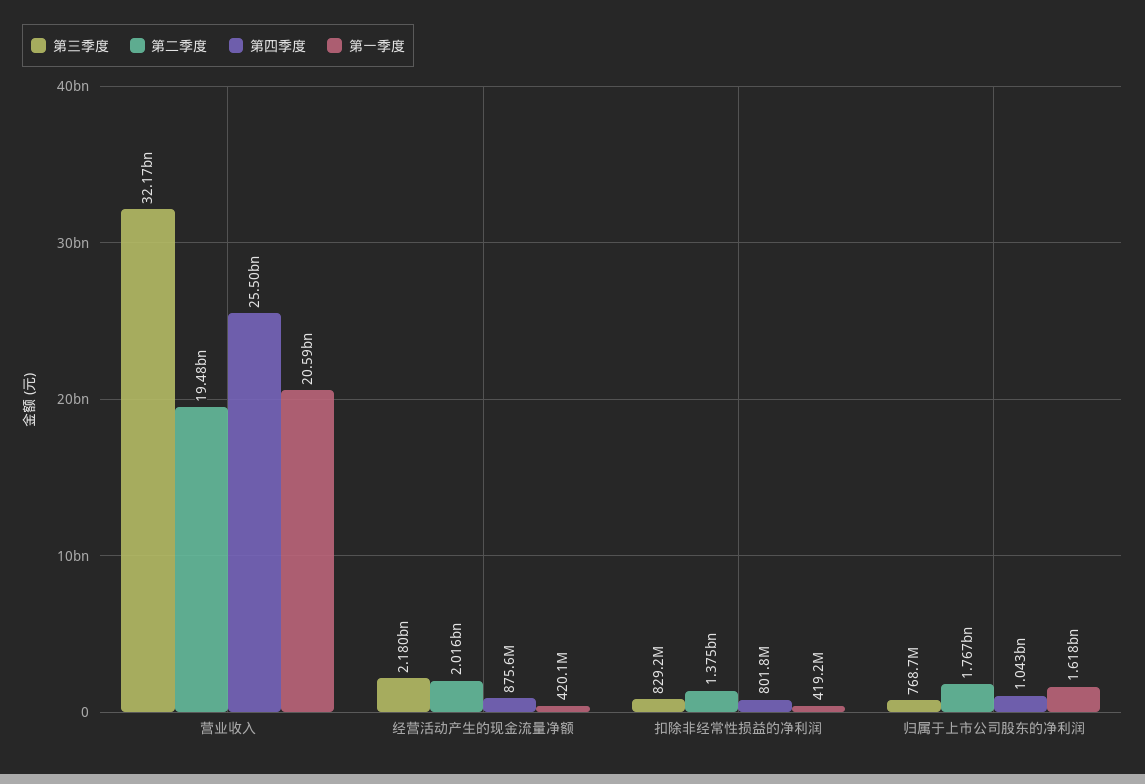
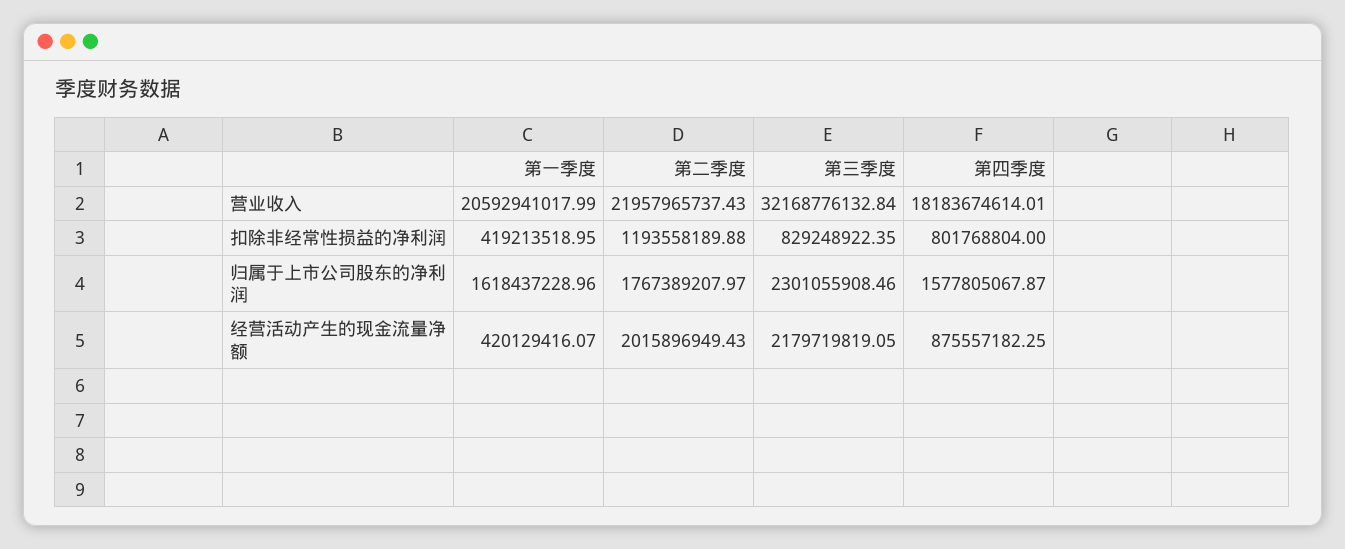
第二季度, 营业收入: 19480000000 -> 21957965737.43
第四季度, 营业收入: 25500000000 -> 18183674614.01
第二季度, 扣除非经常性损益的净利润: 1375000000 -> 1193558189.88
第三季度, 归属于上市公司股东的净利润: 768700000 -> 2301055908.46
第四季度, 归属于上市公司股东的净利润: 1043000000 -> 1577805067.87

